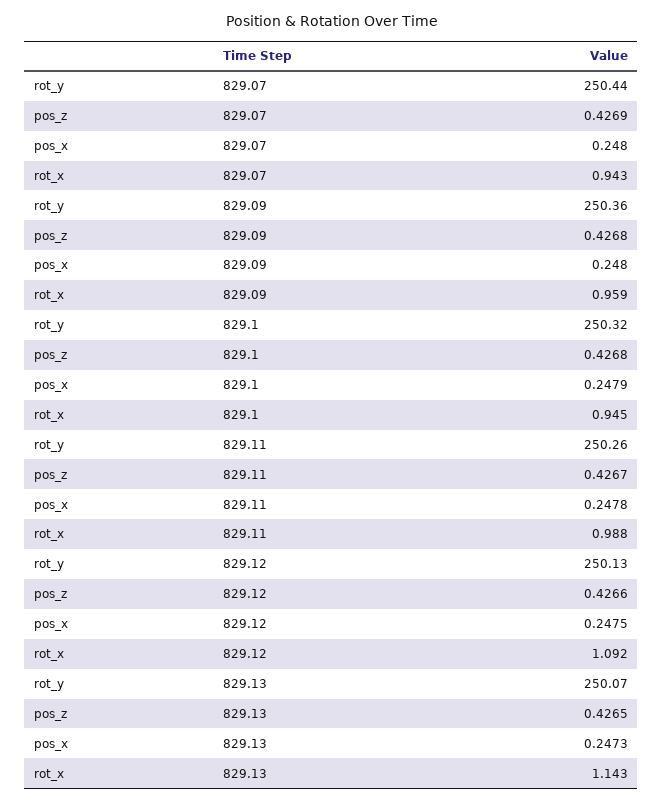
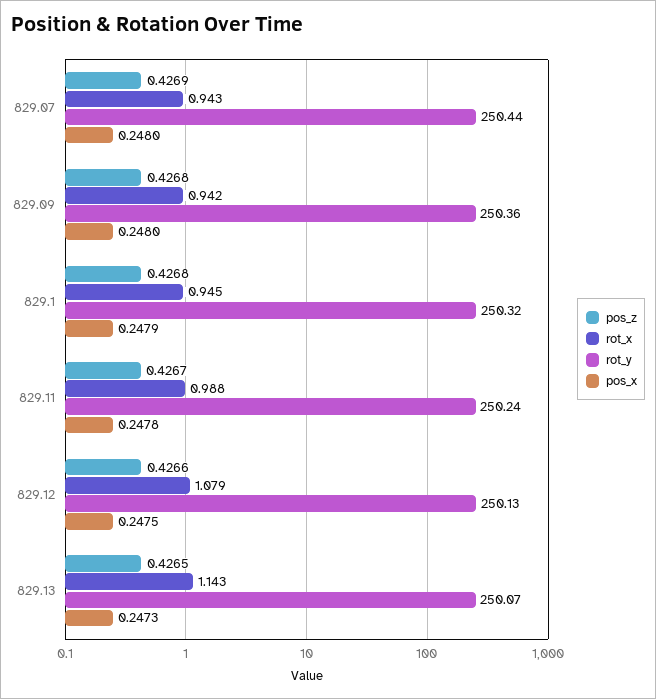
rot_x, 829.09: 0.959 -> 0.942
rot_y, 829.11: 250.26 -> 250.24
rot_x, 829.12: 1.092 -> 1.079

